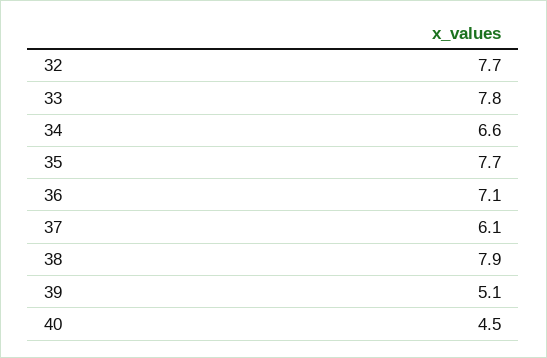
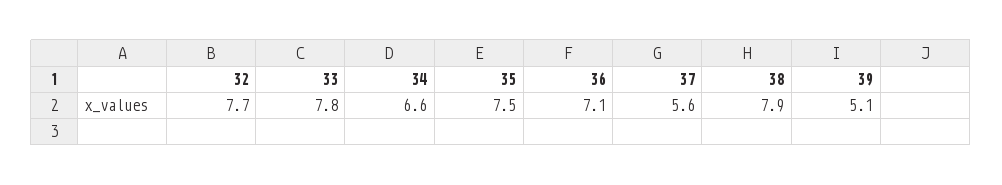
35: 7.7 -> 7.5
37: 6.1 -> 5.6
40: 4.5 -> none

